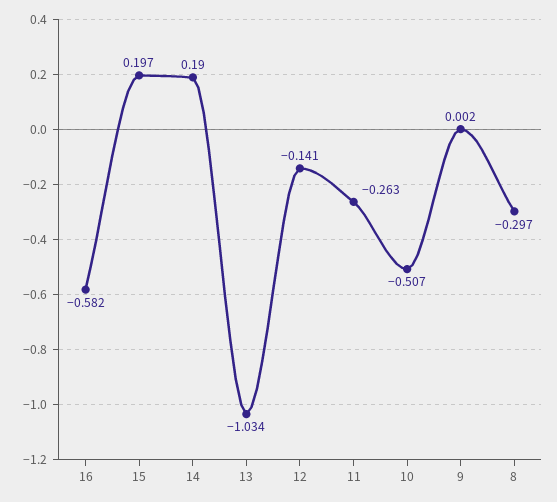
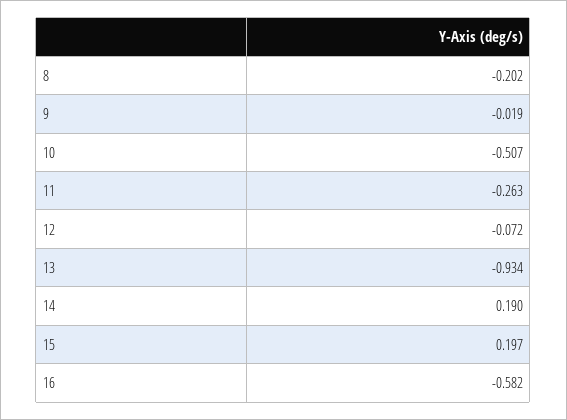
13: -1.034 -> -0.934
12: -0.141 -> -0.072
9: 0.002 -> -0.019
8: -0.297 -> -0.202

